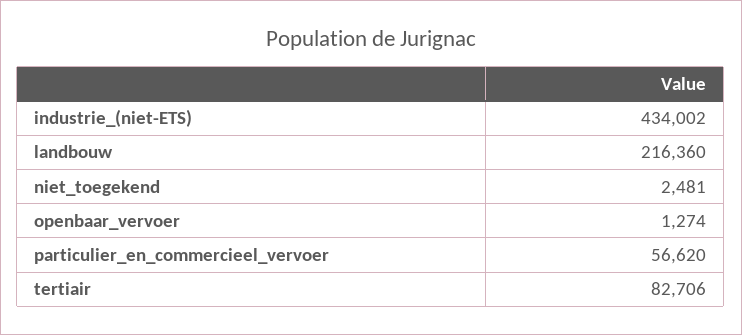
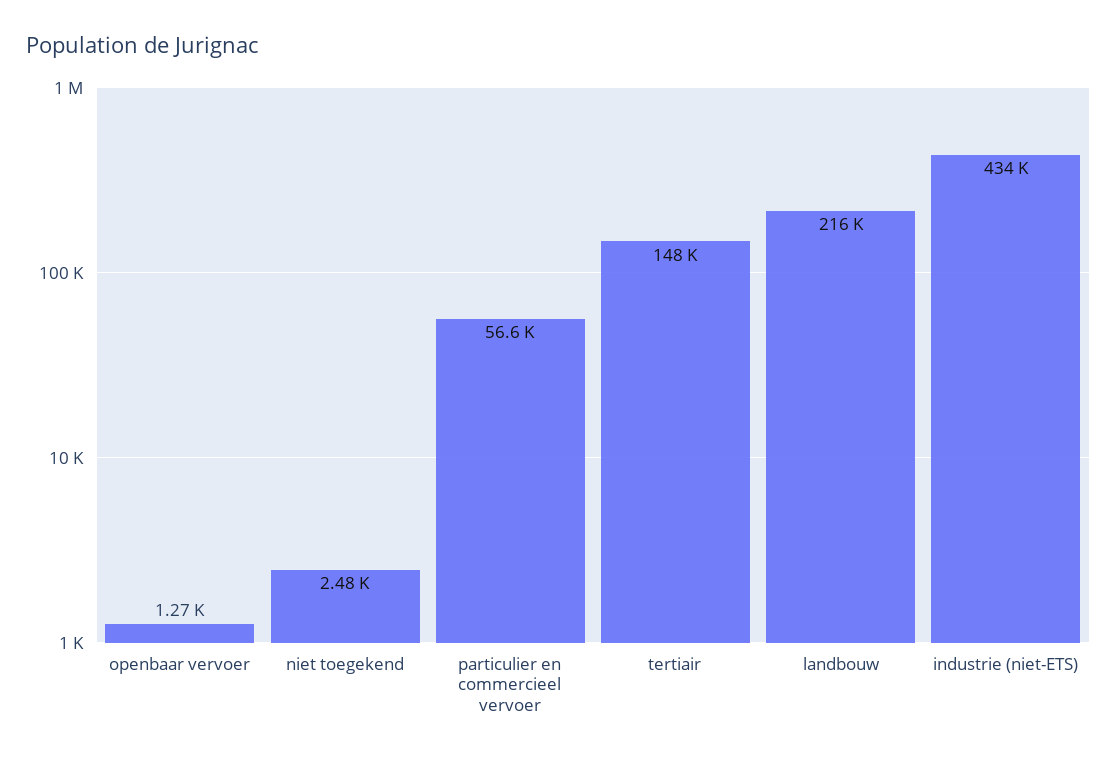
tertiair: 82706 -> 148000

